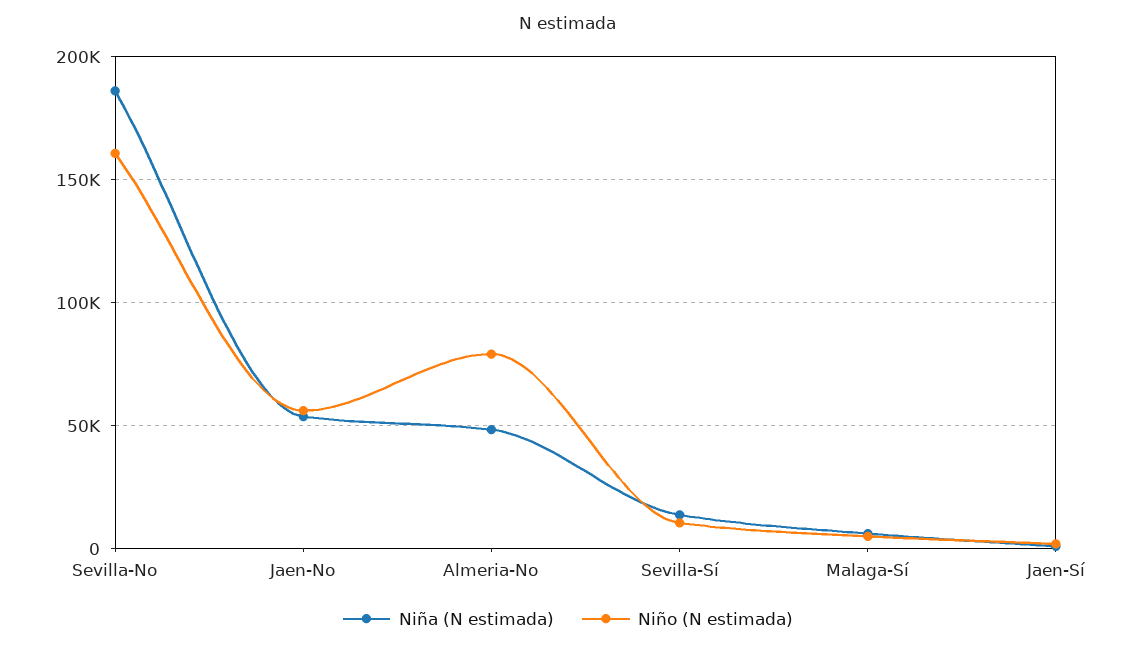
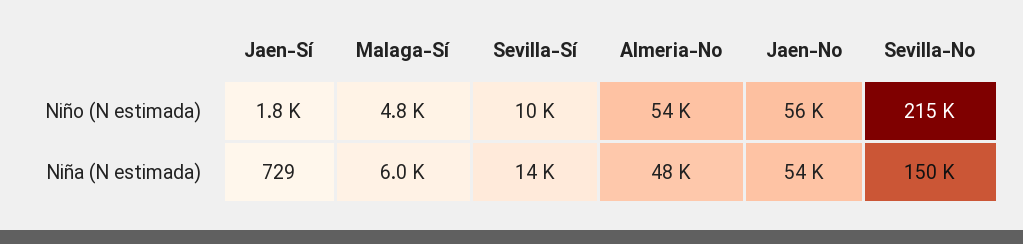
Niña (N estimada), Sevilla-No: 185000 -> 150000
Niño (N estimada), Sevilla-No: 160000 -> 215000
Niño (N estimada), Almeria-No: 80000 -> 54000

